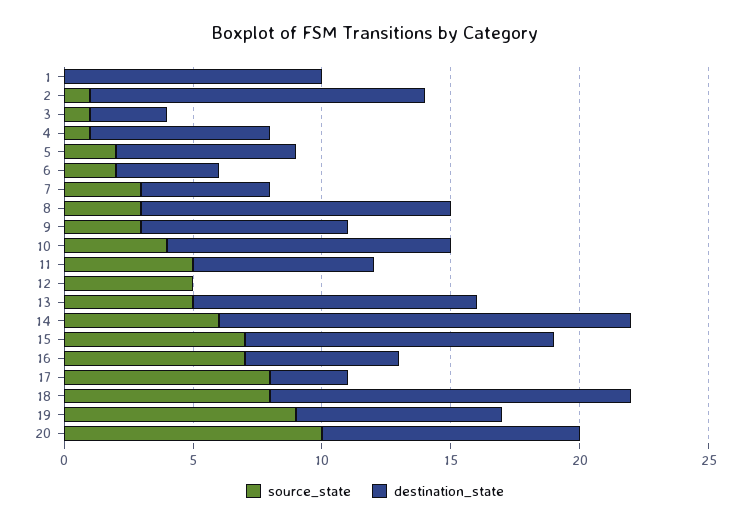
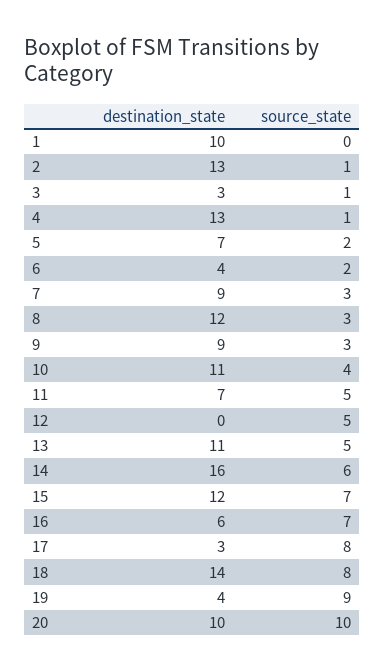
destination_state, 4: 7 -> 13
destination_state, 7: 5 -> 9
destination_state, 9: 8 -> 9
destination_state, 19: 8 -> 4

